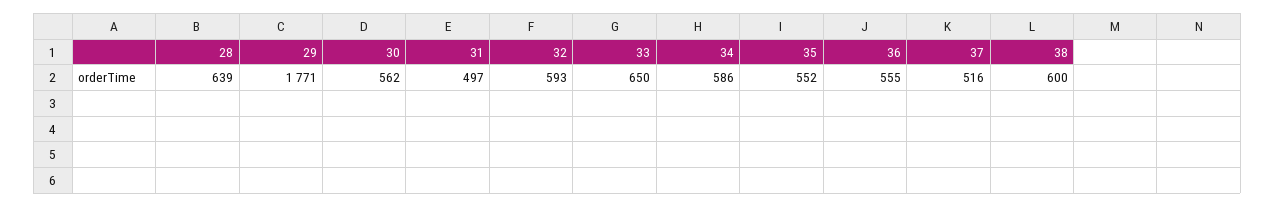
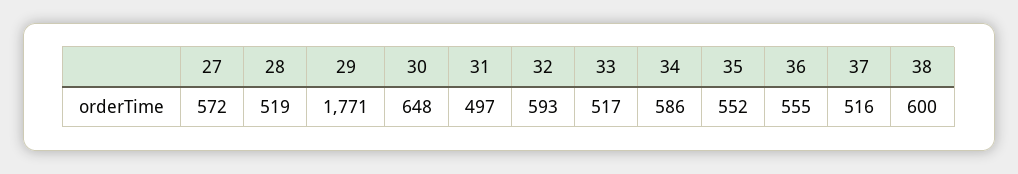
28: 639 -> 519
30: 562 -> 648
33: 650 -> 517
27: none -> 572

